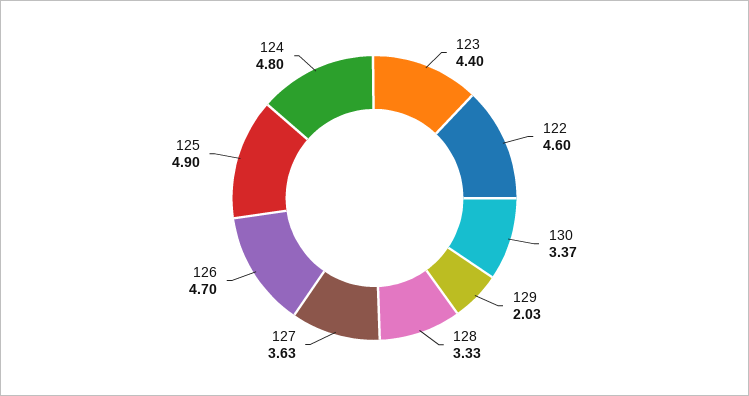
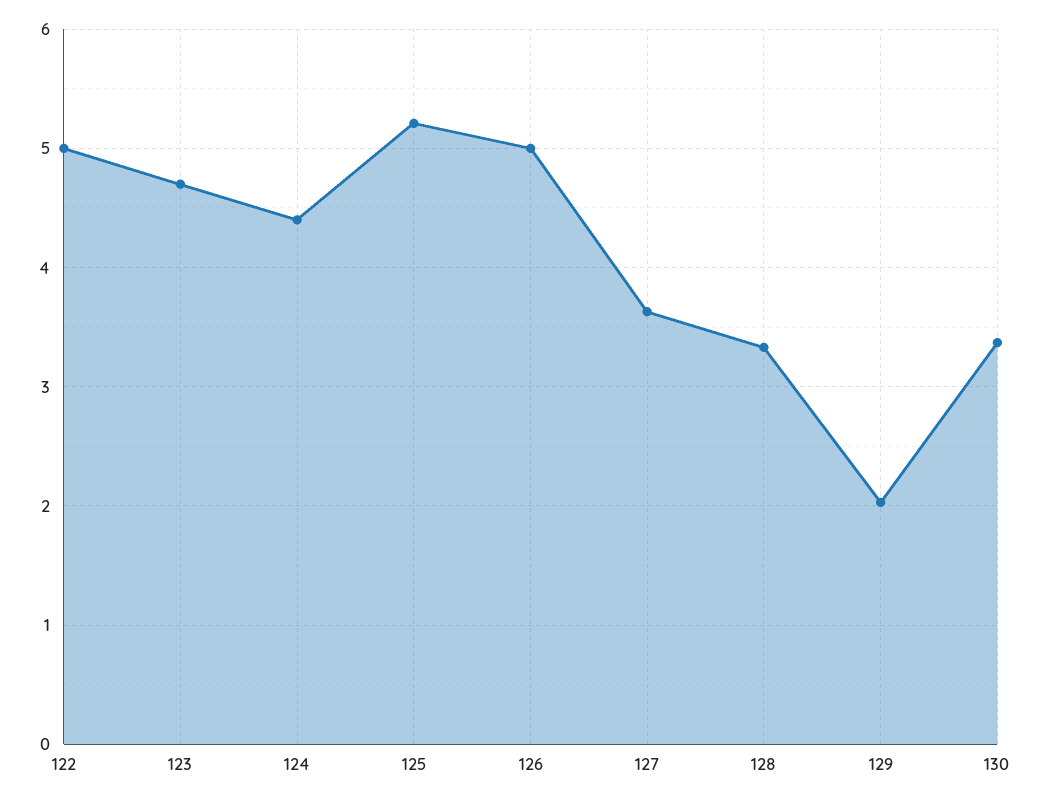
123: 4.4 -> 4.7
122: 4.6 -> 5
126: 4.7 -> 5
125: 4.9 -> 5.2
124: 4.8 -> 4.4

